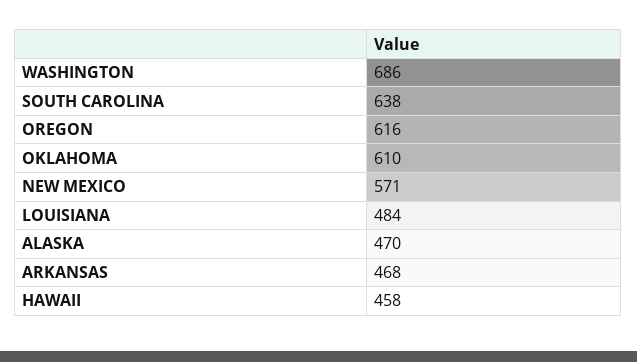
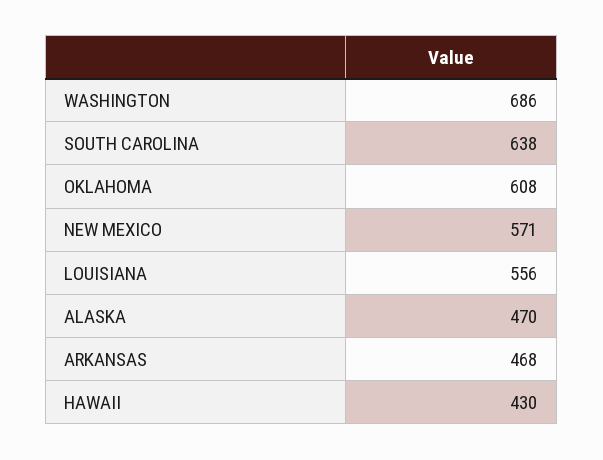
OREGON: 616 -> none
OKLAHOMA: 610 -> 608
LOUISIANA: 484 -> 556
HAWAII: 458 -> 430

